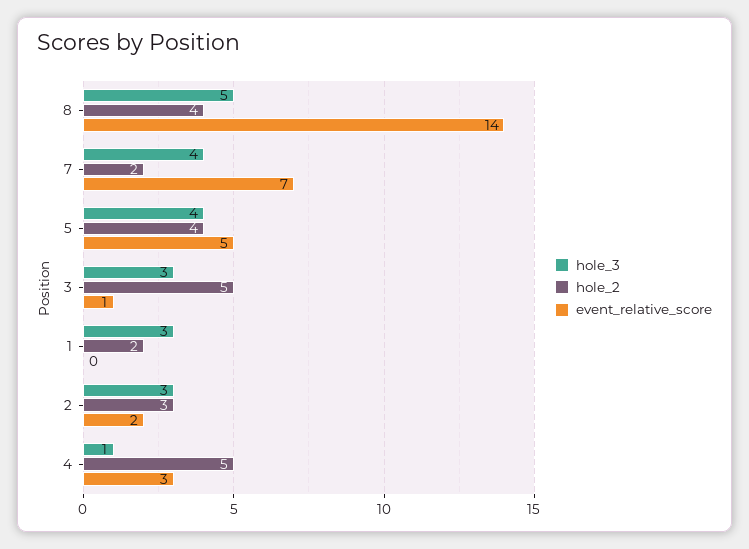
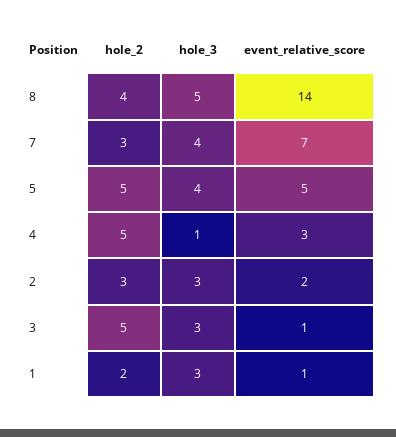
hole_2, 7: 2 -> 3
hole_2, 5: 4 -> 5
event_relative_score, 1: 0 -> 1

